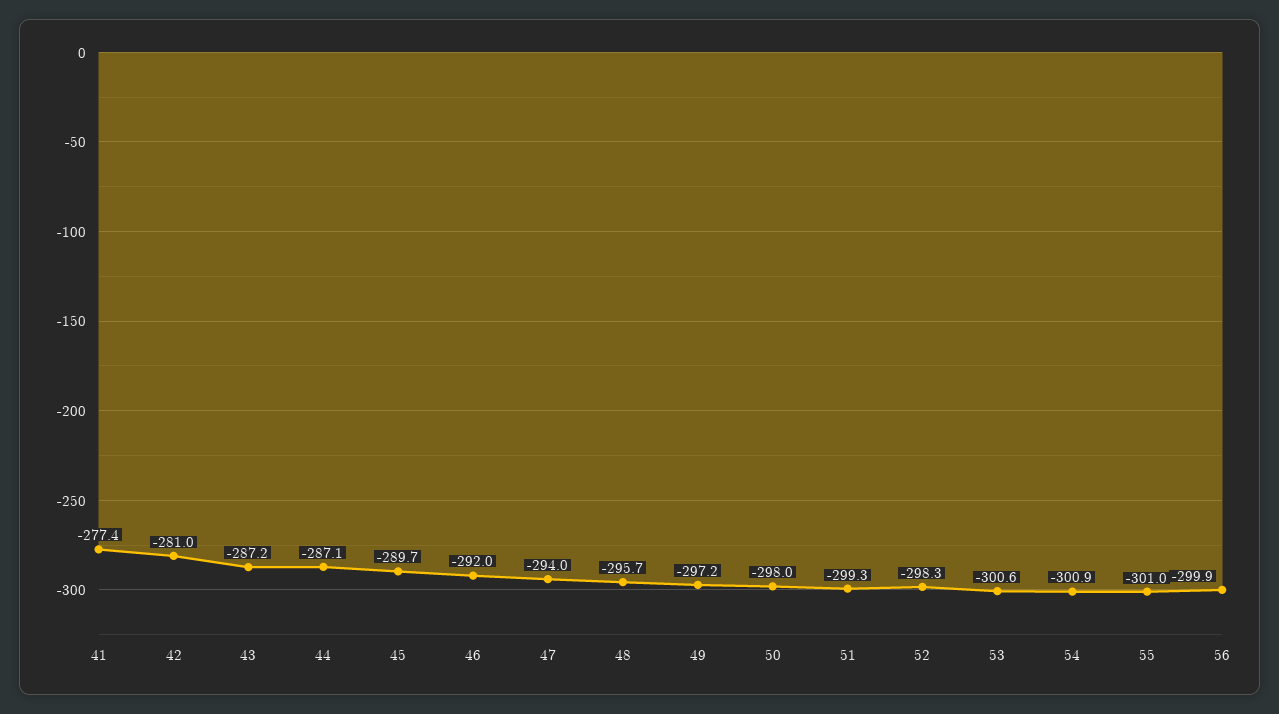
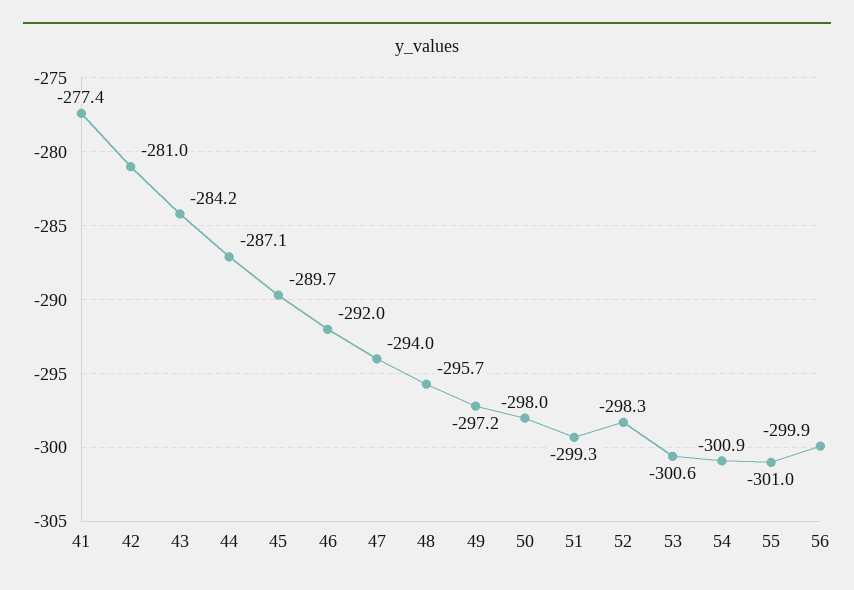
43: -287.2 -> -284.2

